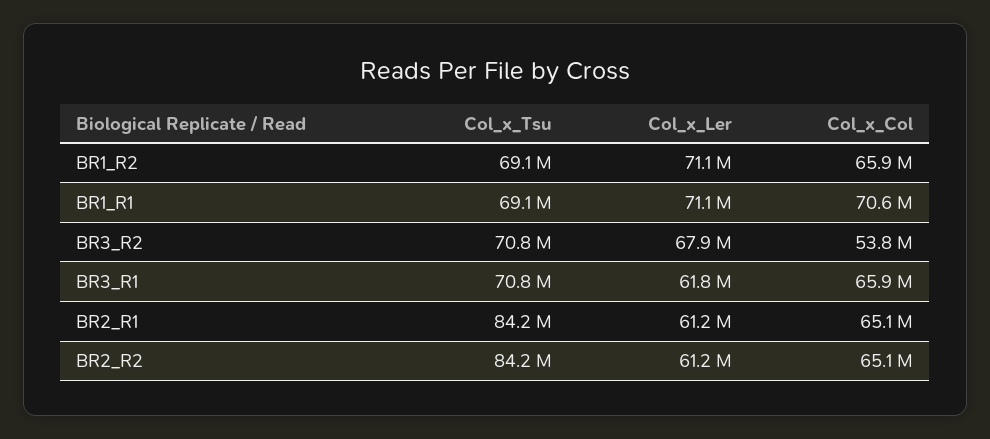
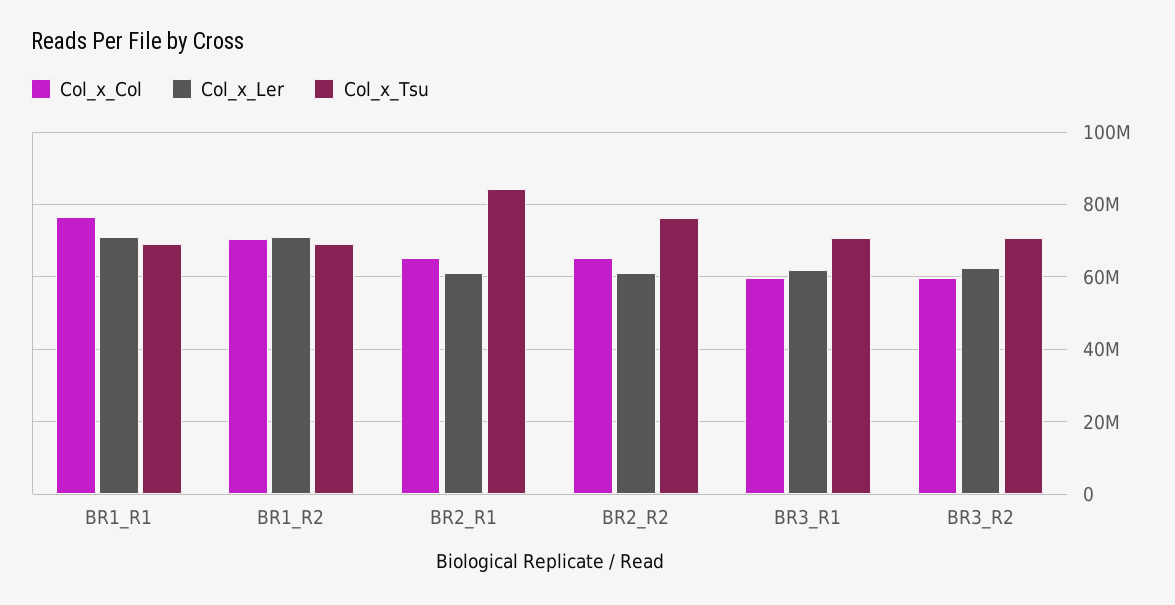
Col_x_Col, BR1_R2: 65900000 -> 70000000
Col_x_Col, BR1_R1: 70600000 -> 76000000
Col_x_Ler, BR3_R2: 67900000 -> 62000000
Col_x_Col, BR3_R2: 53800000 -> 60000000
Col_x_Col, BR3_R1: 65900000 -> 60000000
Col_x_Tsu, BR2_R2: 84200000 -> 76000000

